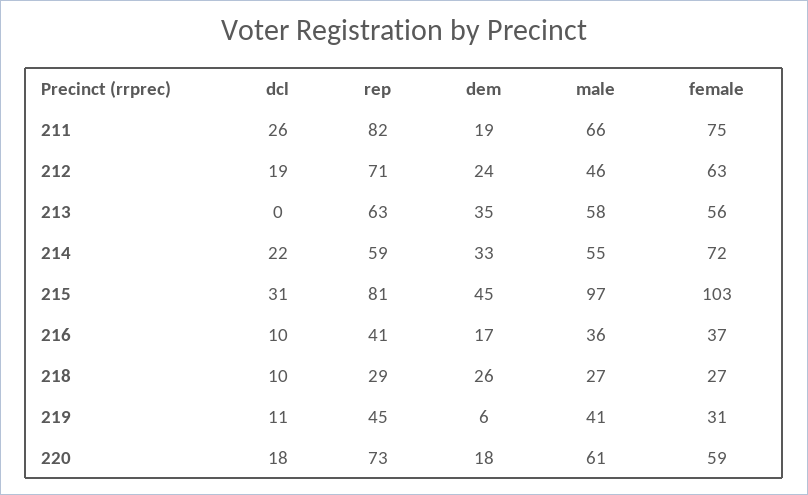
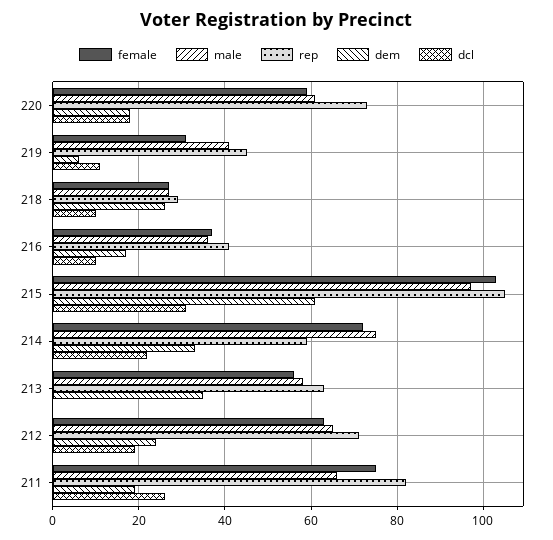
male, 212: 46 -> 65
male, 214: 55 -> 75
rep, 215: 81 -> 105
dem, 215: 45 -> 60

